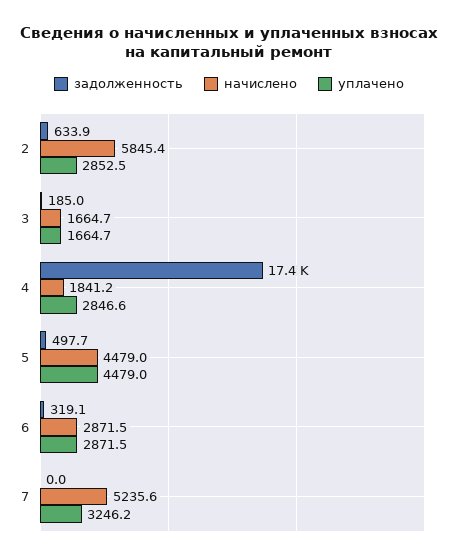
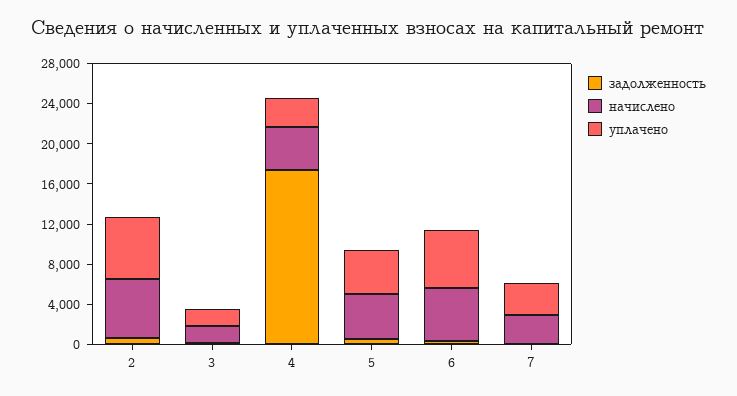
уплачено, 2: 2852.5 -> 6000
начислено, 4: 1841.2 -> 4000
начислено, 6: 2871.5 -> 5000
уплачено, 6: 2871.5 -> 6000
начислено, 7: 5235.6 -> 3000

